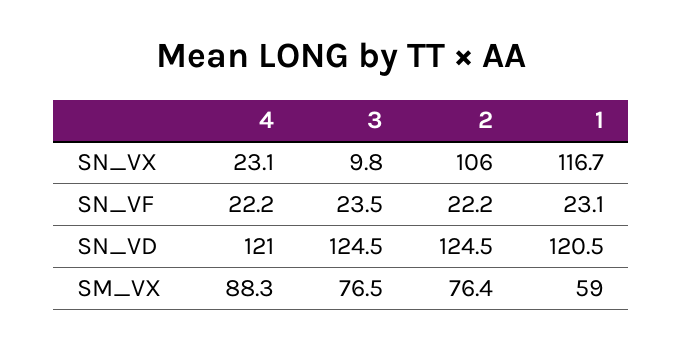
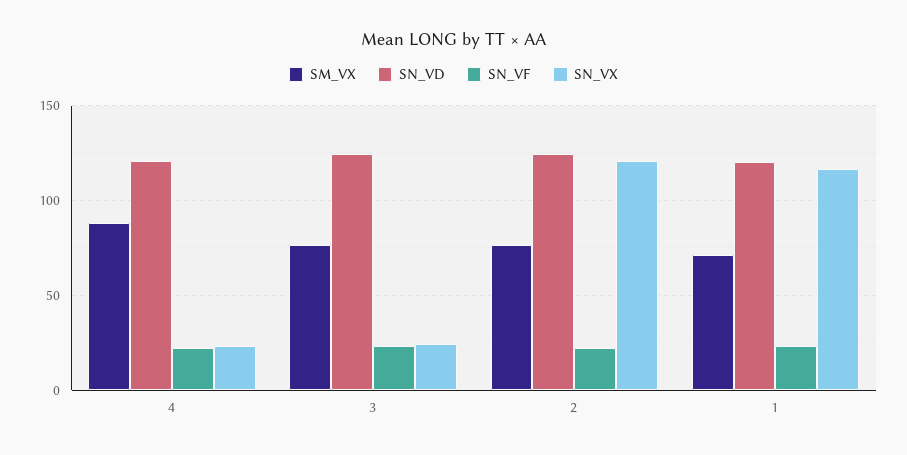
SN_VX, 3: 9.8 -> 25
SN_VX, 2: 106 -> 120
SM_VX, 1: 59 -> 70

